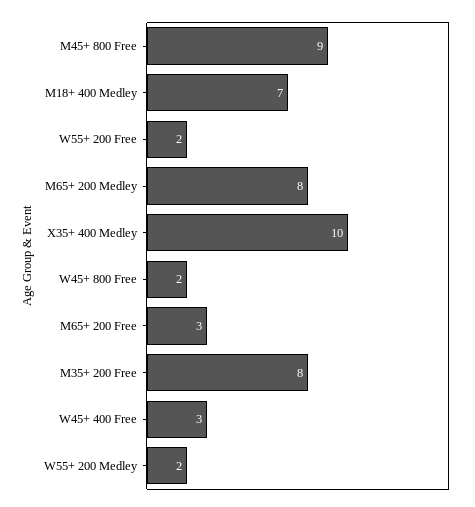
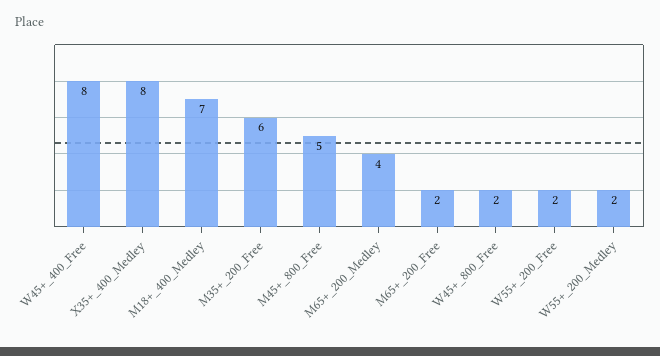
M45+ 800 Free: 9 -> 5
M65+ 200 Medley: 8 -> 4
X35+ 400 Medley: 10 -> 8
M65+ 200 Free: 3 -> 2
M35+ 200 Free: 8 -> 6
W45+ 400 Free: 3 -> 8

